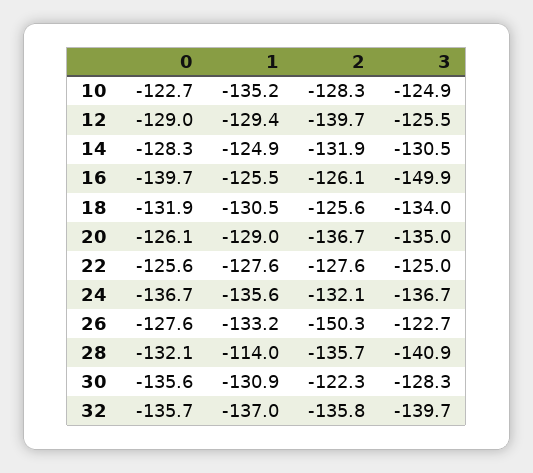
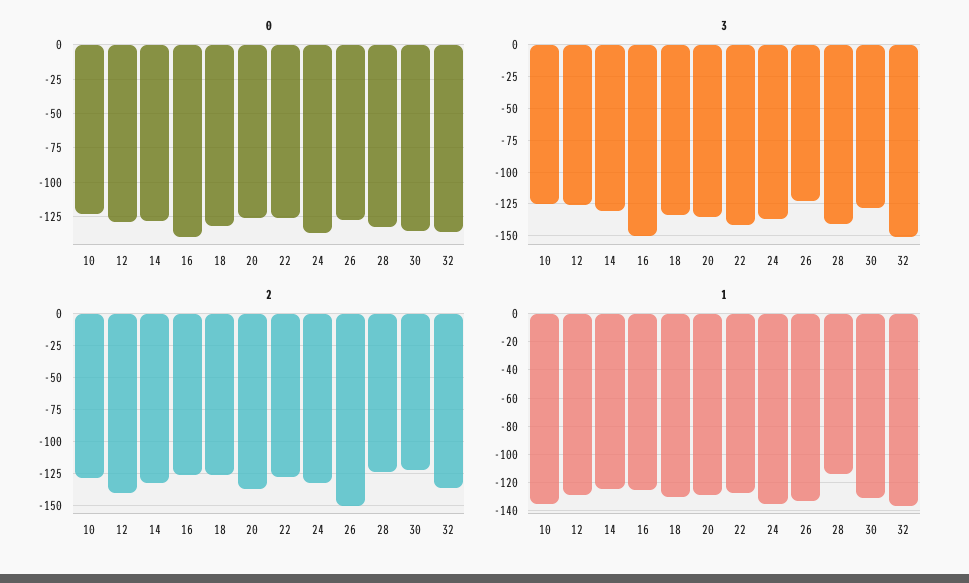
3, 22: -125 -> -140
2, 28: -135.7 -> -125
3, 32: -139.7 -> -150

